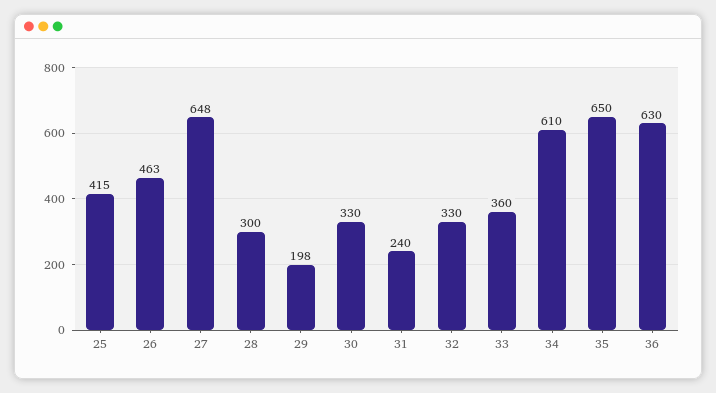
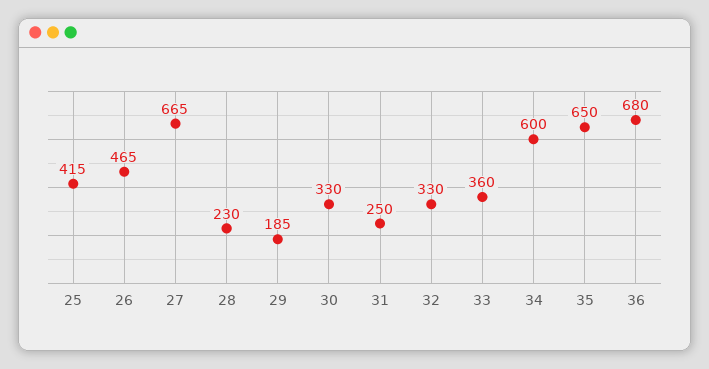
26: 463 -> 465
27: 648 -> 665
28: 300 -> 230
29: 198 -> 185
31: 240 -> 250
34: 610 -> 600
36: 630 -> 680

